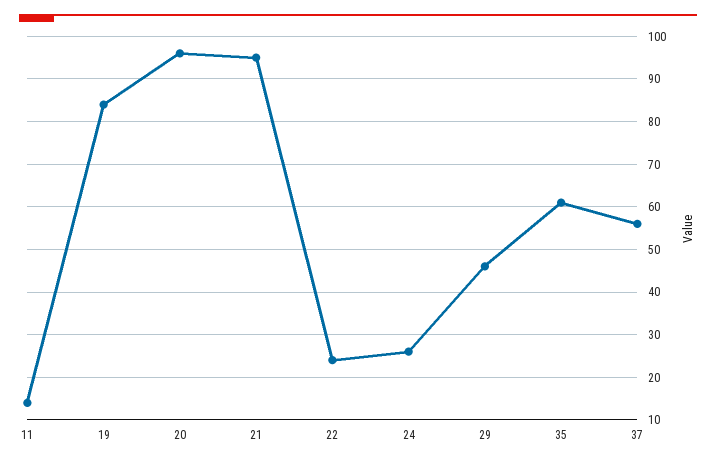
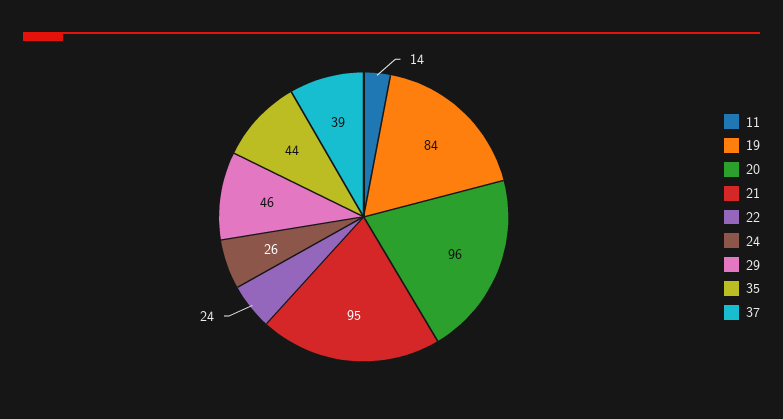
35: 60 -> 44
37: 55 -> 39

